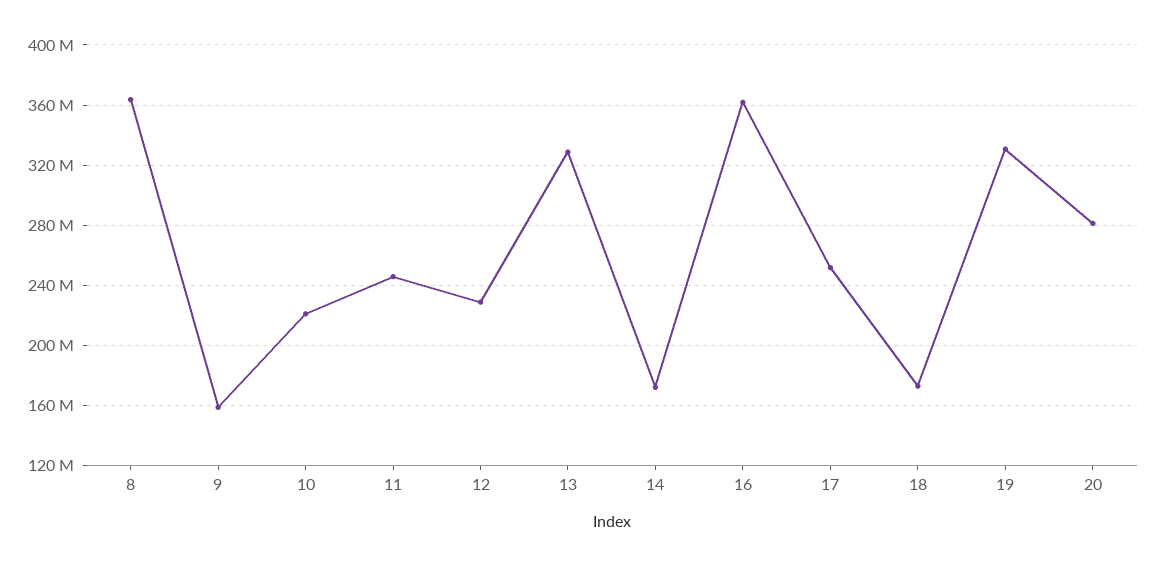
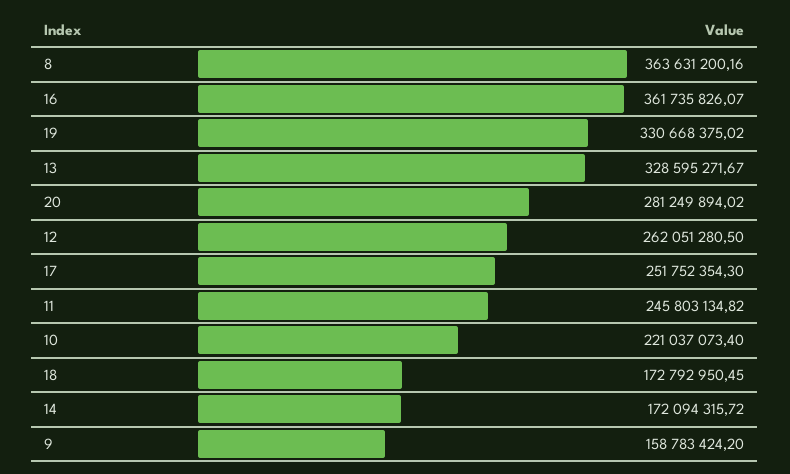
12: 230000000 -> 262051280.5

